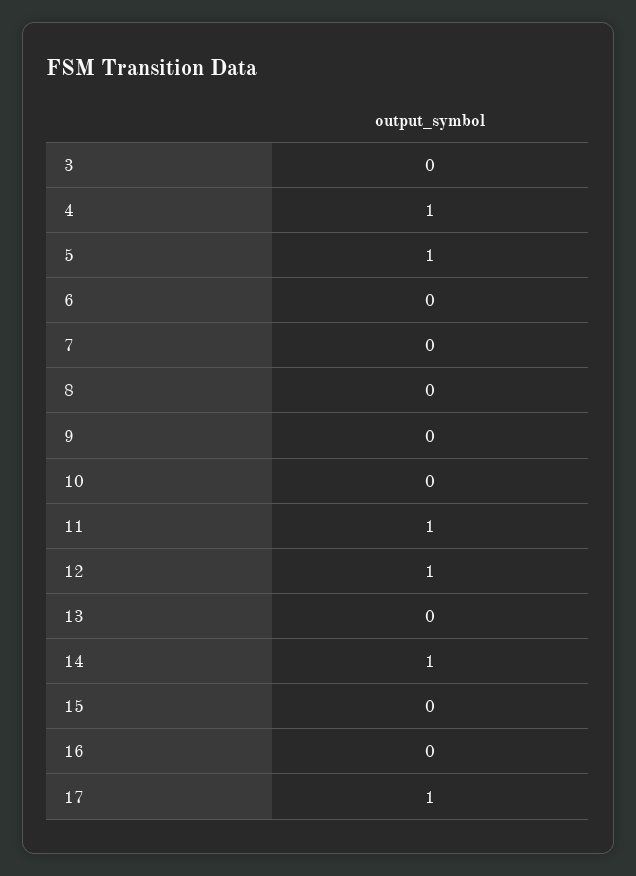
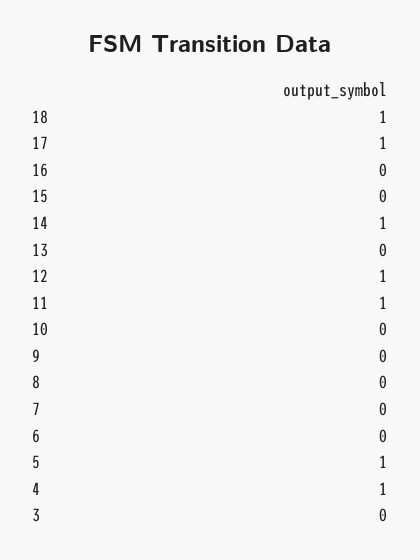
18: none -> 1

